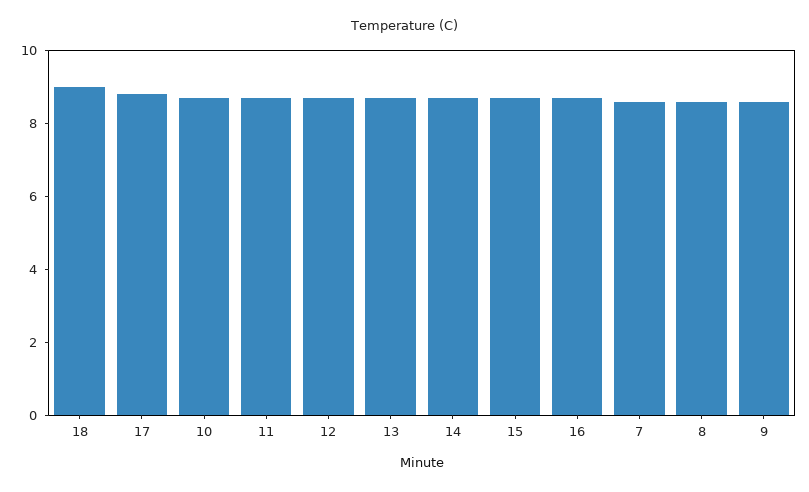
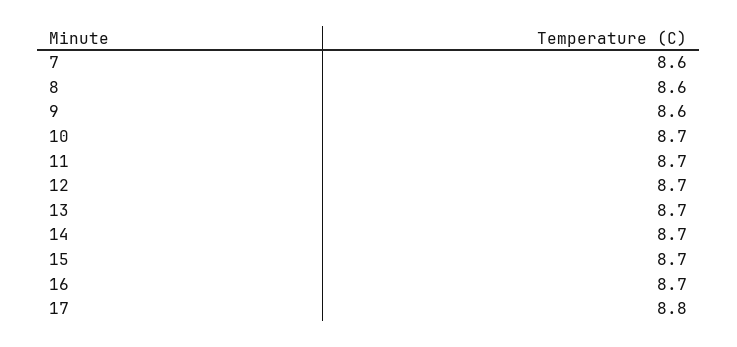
18: 9 -> none

